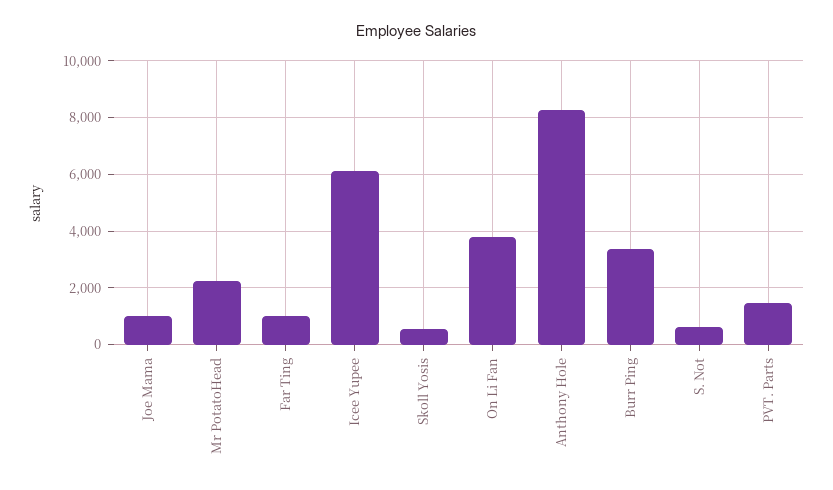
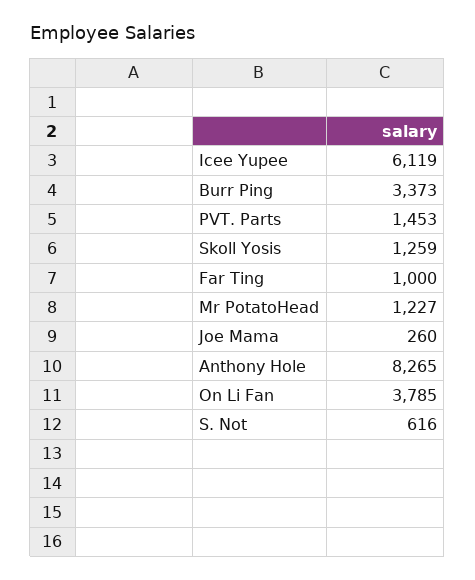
Joe Mama: 1000 -> 260
Mr PotatoHead: 2250 -> 1227
Skoll Yosis: 500 -> 1259

